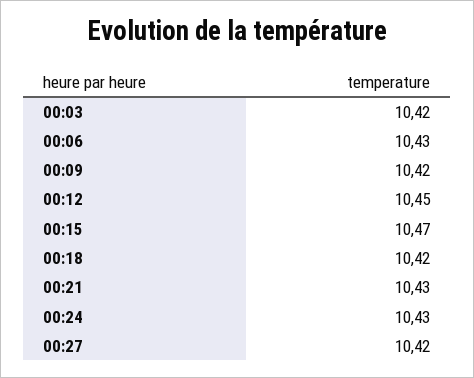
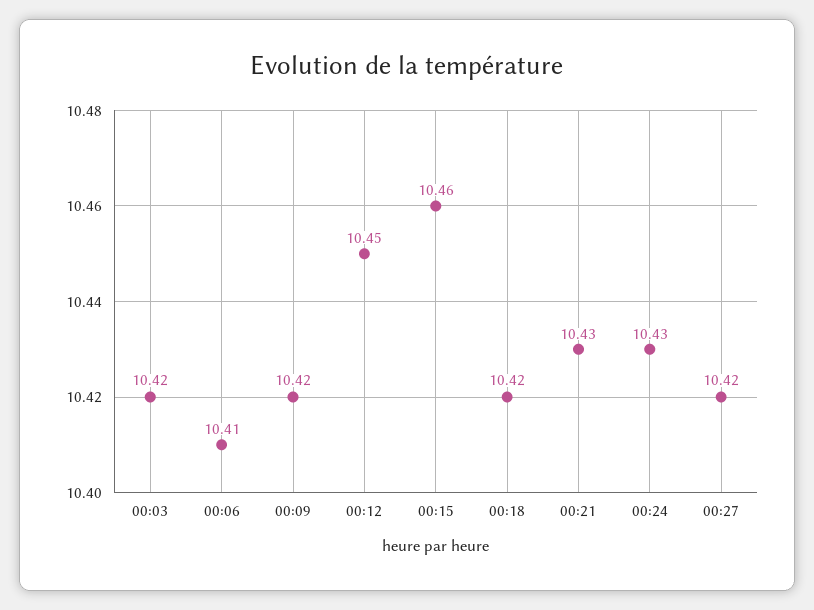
00:06: 10.43 -> 10.41
00:15: 10.47 -> 10.46

